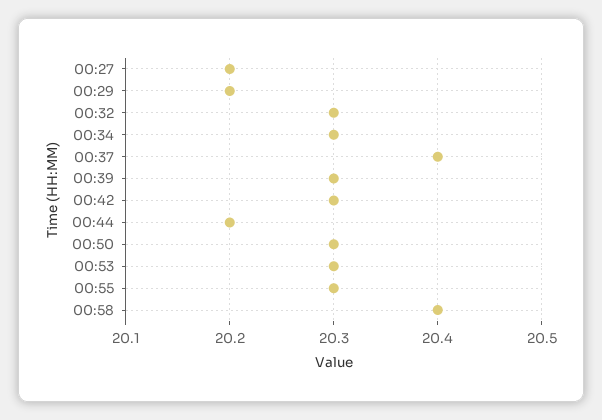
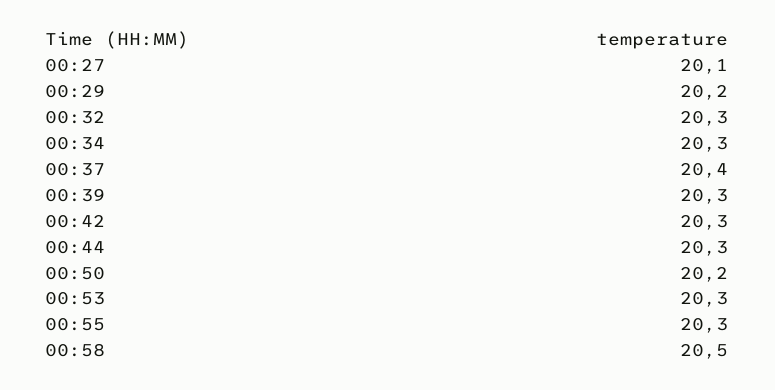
00:27: 20.2 -> 20.1
00:44: 20.2 -> 20.3
00:50: 20.3 -> 20.2
00:58: 20.4 -> 20.5

